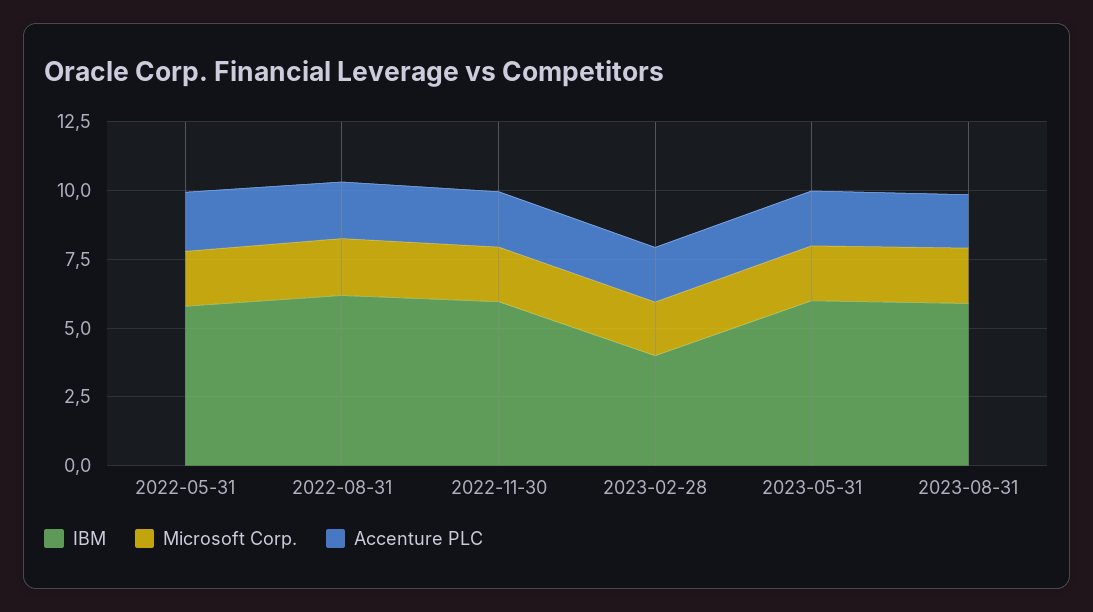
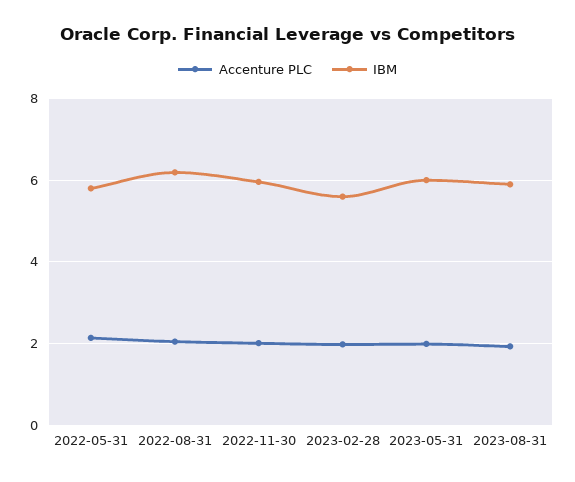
Microsoft Corp., 2022-05-31: 2 -> none
Microsoft Corp., 2022-08-31: 2 -> none
Microsoft Corp., 2022-11-30: 2 -> none
IBM, 2023-02-28: 4 -> 5.6
Microsoft Corp., 2023-02-28: 2 -> none
Microsoft Corp., 2023-05-31: 2 -> none
Microsoft Corp., 2023-08-31: 2 -> none

